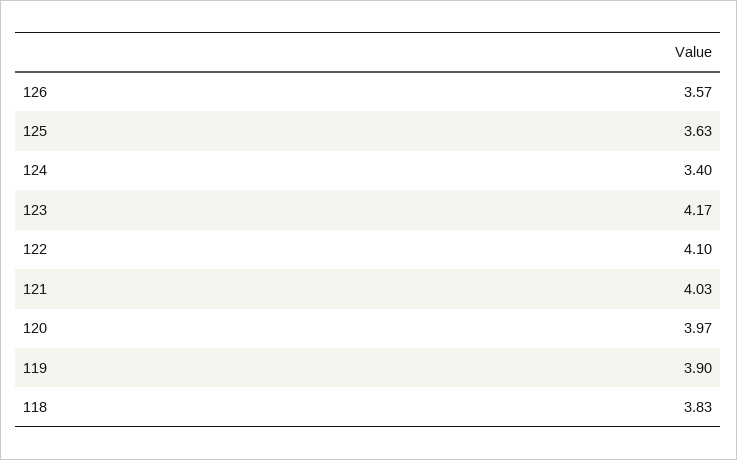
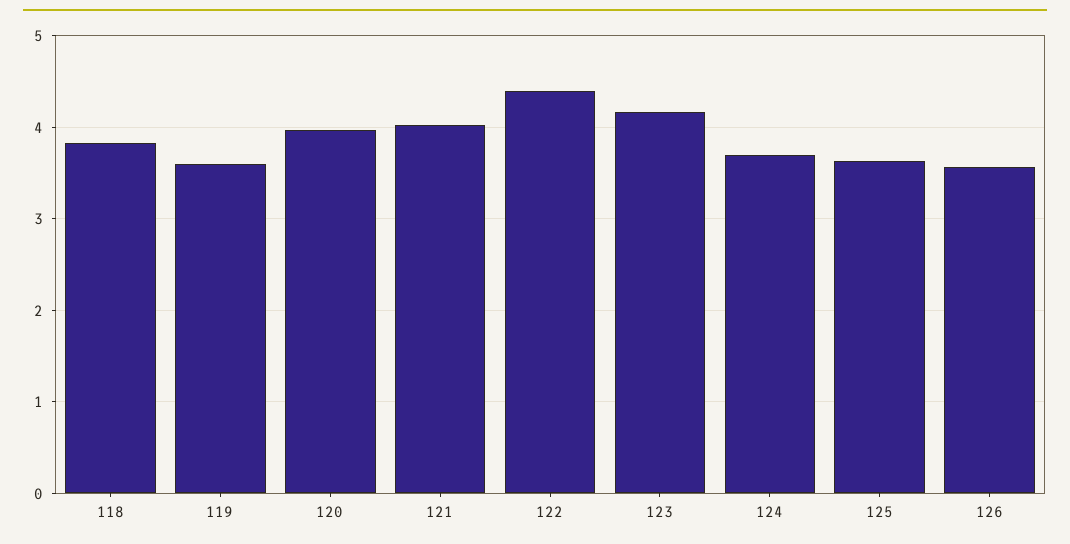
124: 3.4 -> 3.7
122: 4.1 -> 4.4
119: 3.9 -> 3.6

